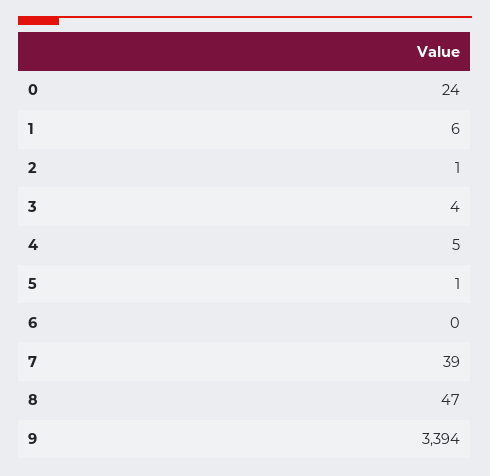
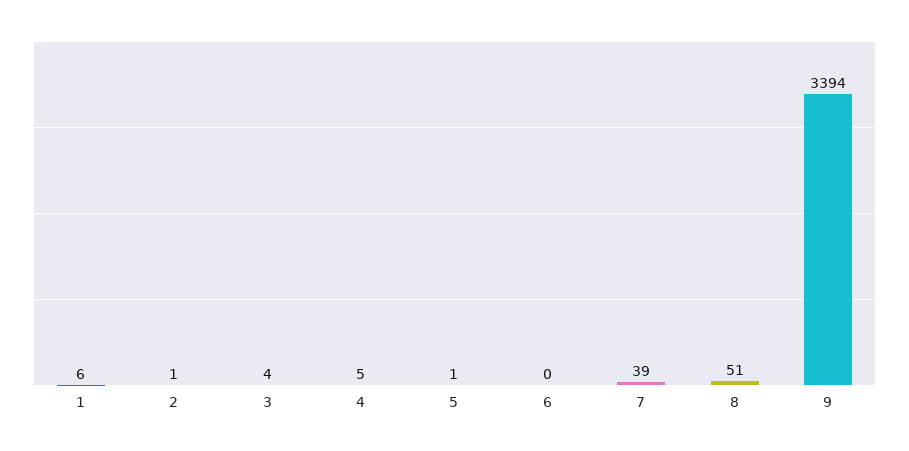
0: 24 -> none
8: 47 -> 51

